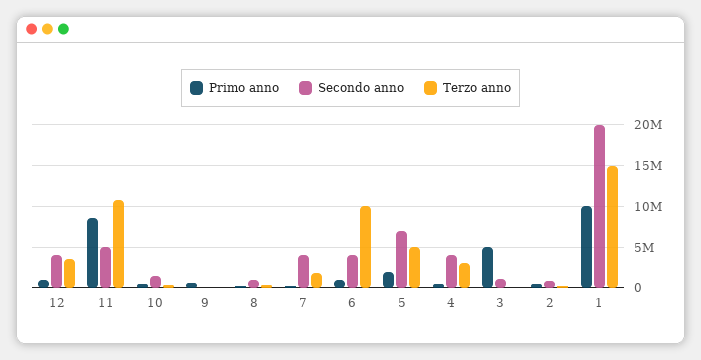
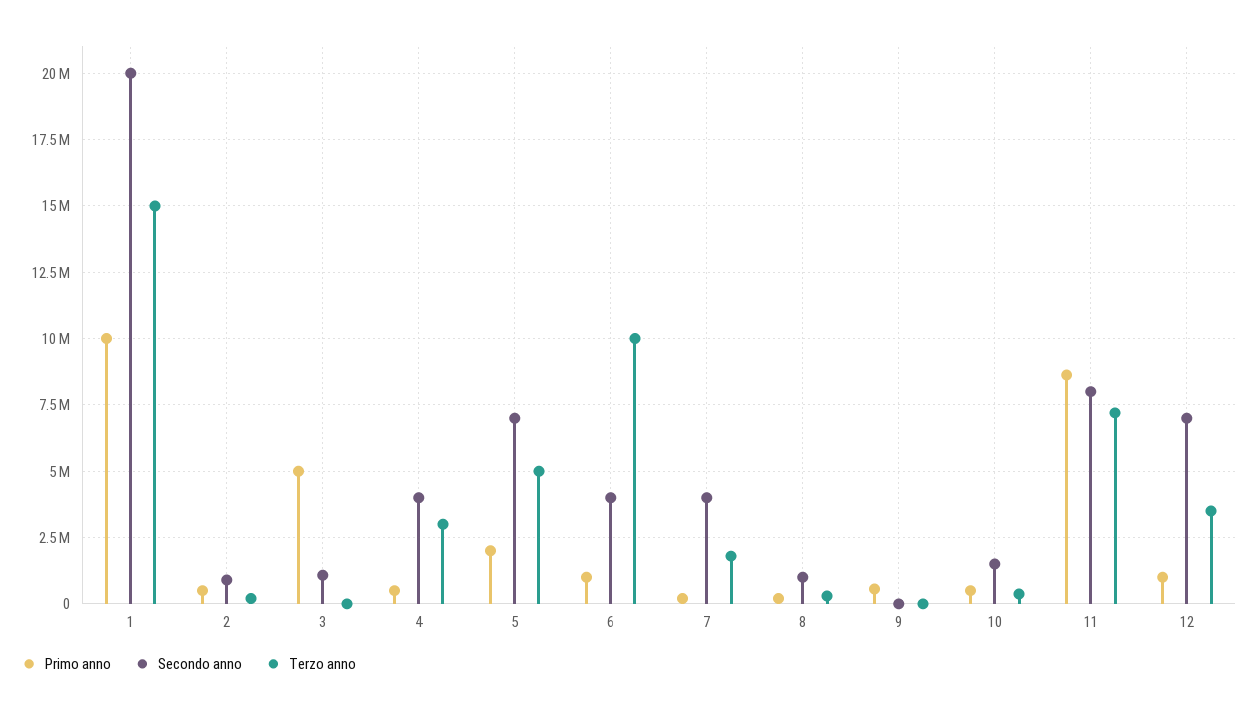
Secondo anno, 12: 4000000 -> 7000000
Secondo anno, 11: 5000000 -> 8000000
Terzo anno, 11: 11000000 -> 7250000

